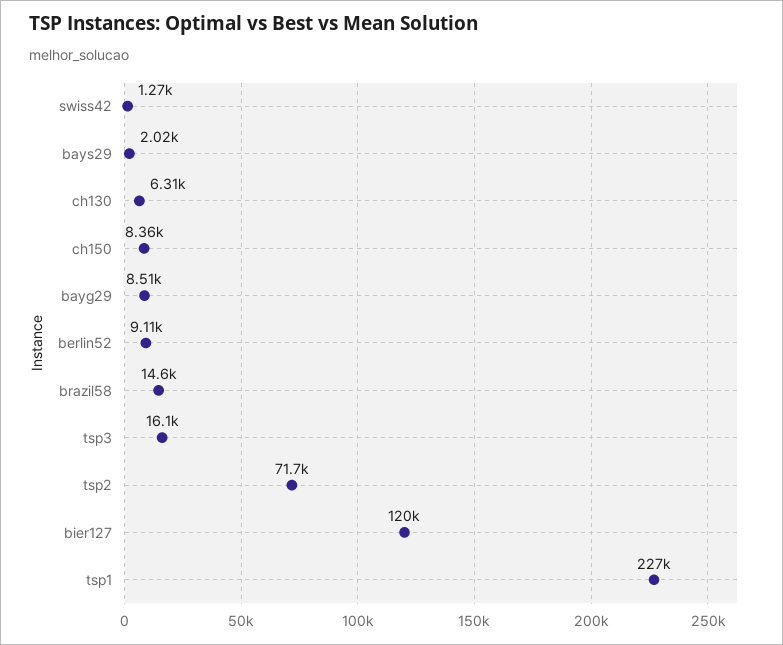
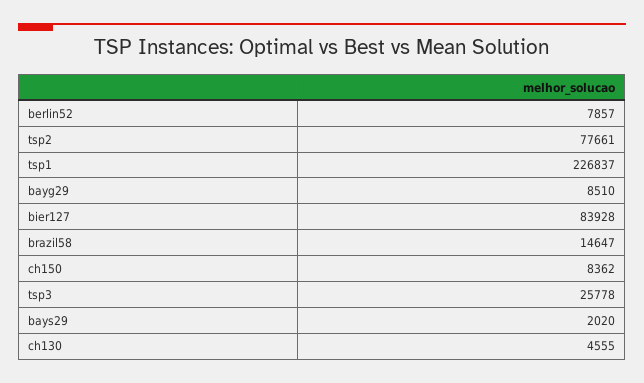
swiss42: 1270 -> none
ch130: 6310 -> 4555
berlin52: 9110 -> 7857
tsp3: 16100 -> 25778
tsp2: 71700 -> 77661
bier127: 120000 -> 83928

